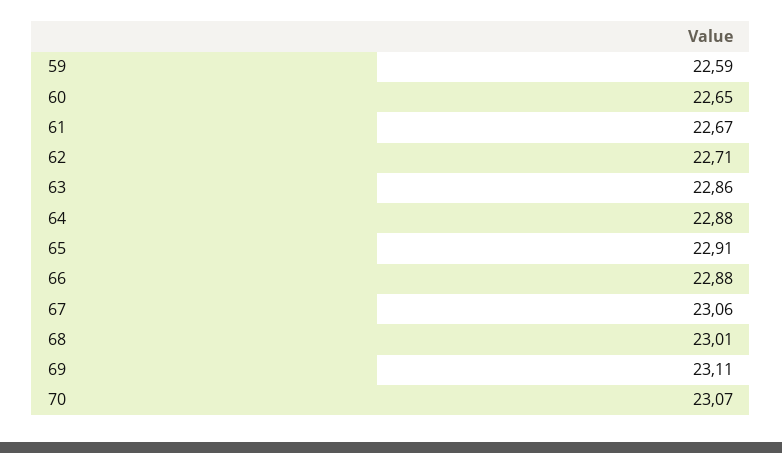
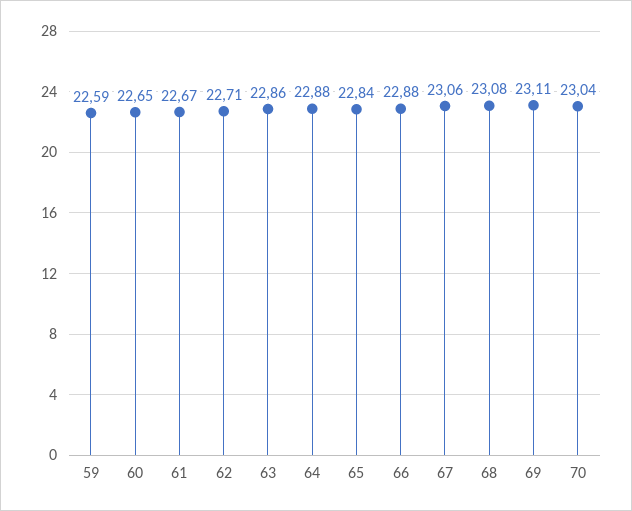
65: 22.91 -> 22.84
68: 23.01 -> 23.08
70: 23.07 -> 23.04

